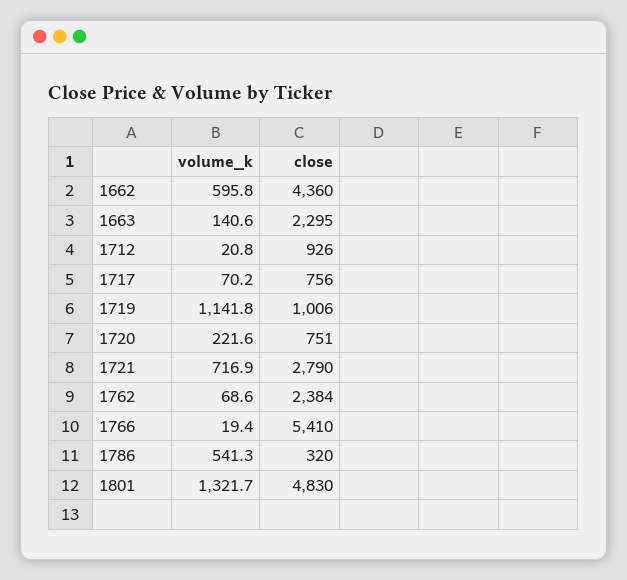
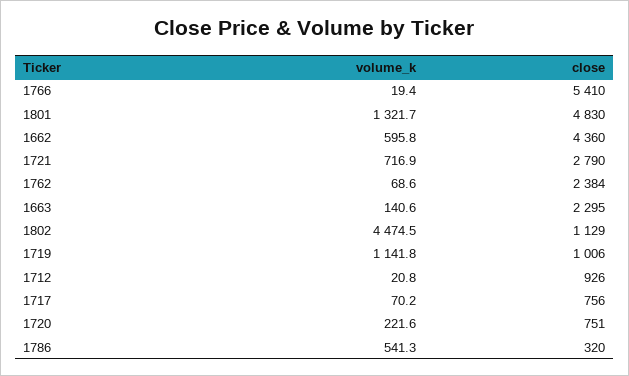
volume_k, 1802: none -> 4474.5
close, 1802: none -> 1129

